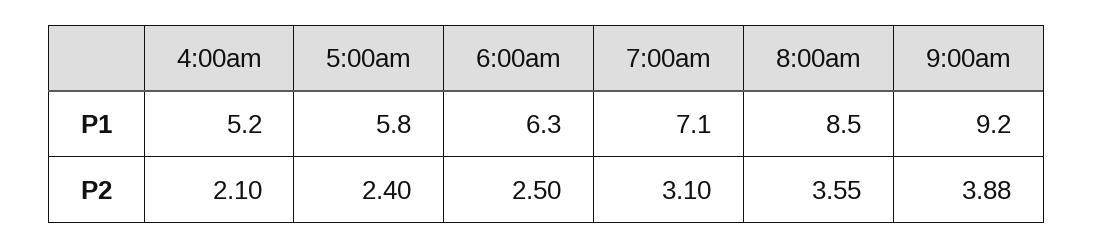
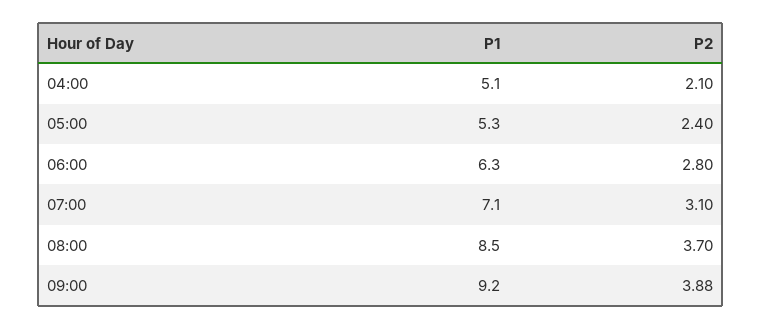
4:00am, P1: 5.2 -> 5.1
5:00am, P1: 5.8 -> 5.3
6:00am, P2: 2.5 -> 2.8
8:00am, P2: 3.55 -> 3.7

